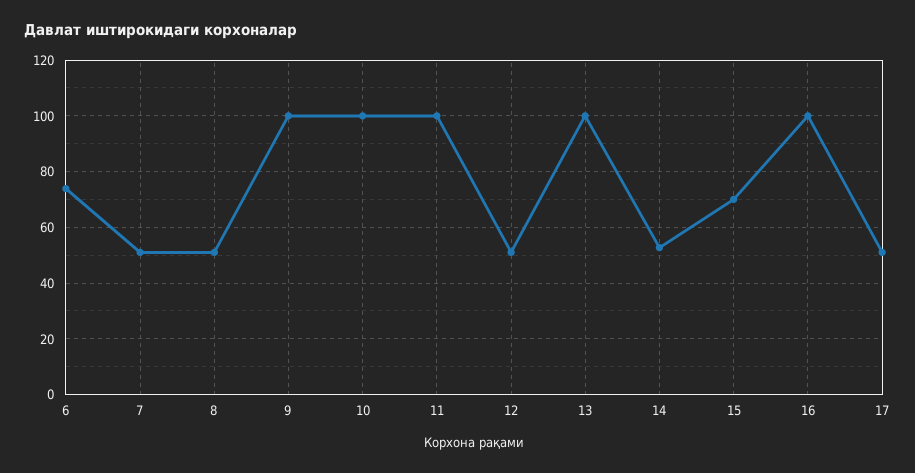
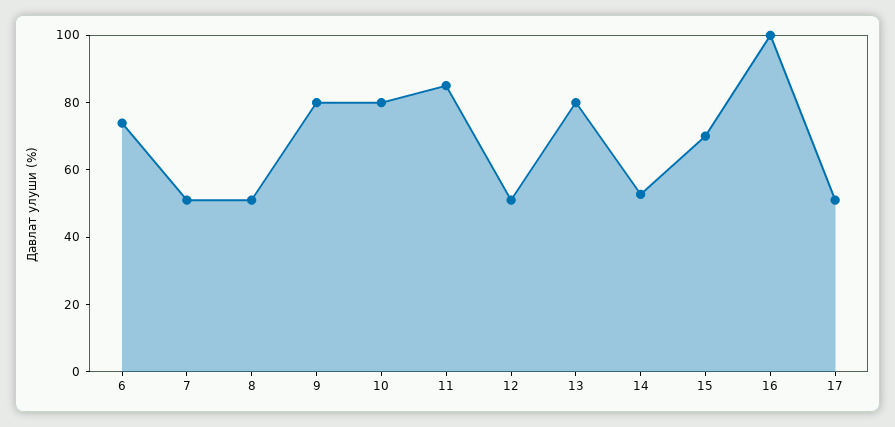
9: 100 -> 80
10: 100 -> 80
11: 100 -> 85
13: 100 -> 80

